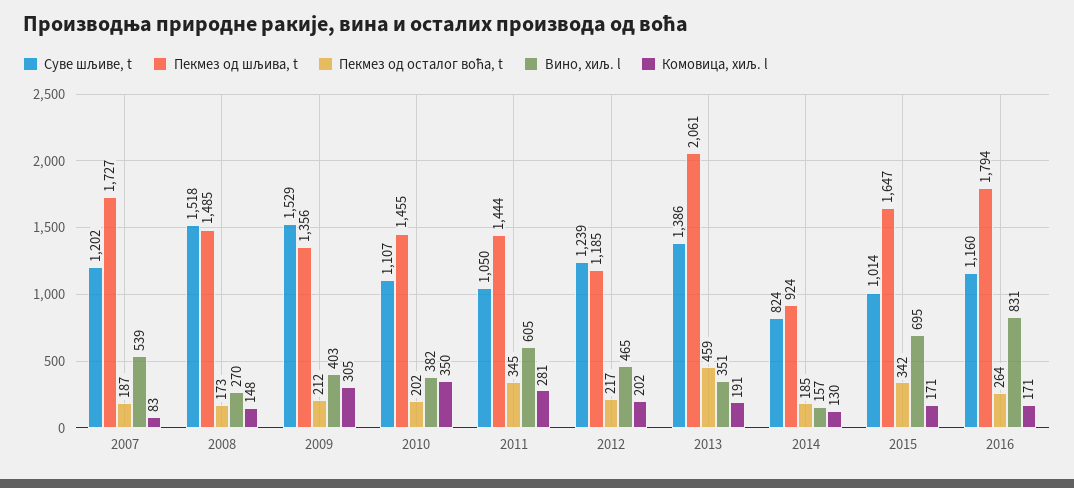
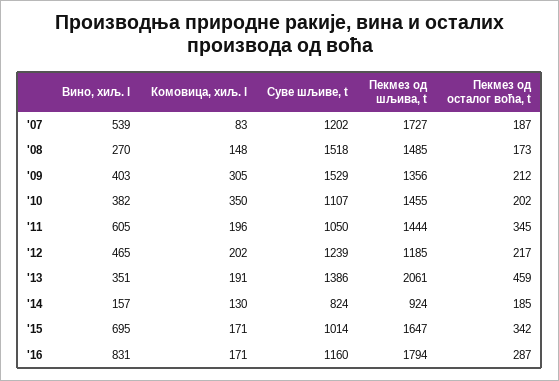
Комовица, хиљ. l, 2011: 281 -> 196
Пекмез од осталог воћа, t, 2016: 264 -> 287

